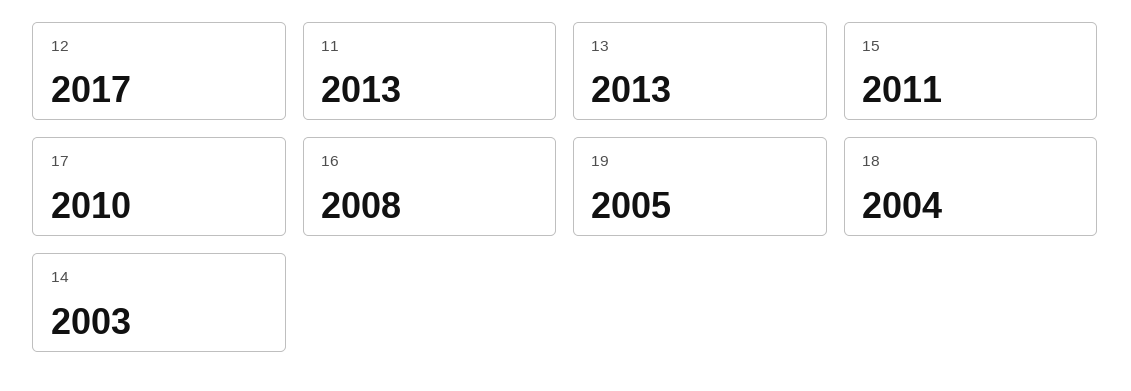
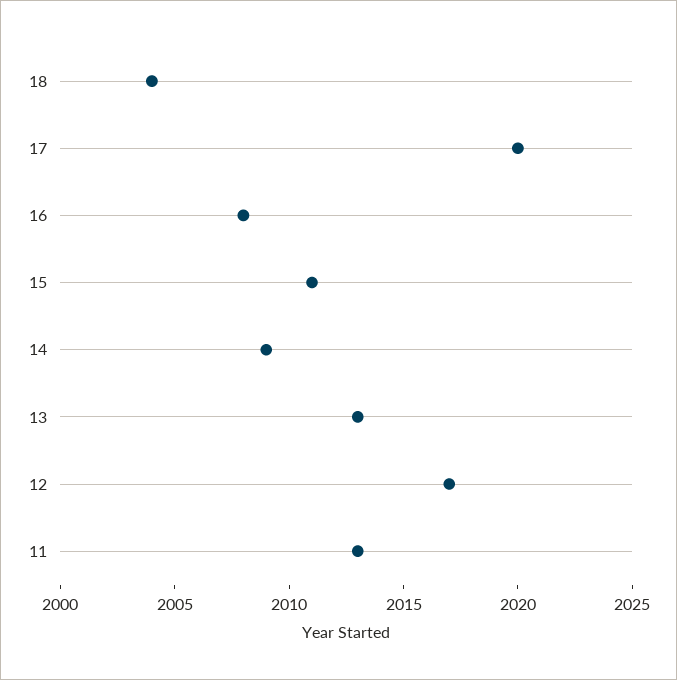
17: 2010 -> 2020
19: 2005 -> none
14: 2003 -> 2009

